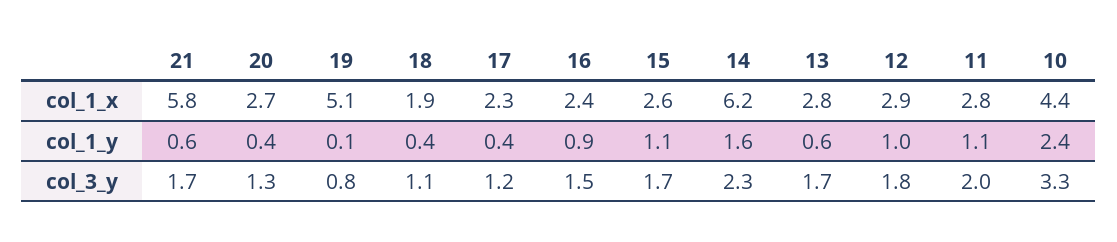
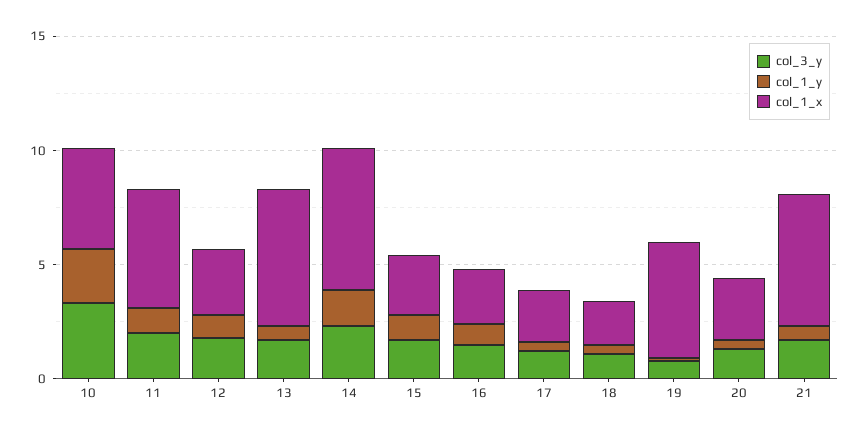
col_1_x, 13: 2.8 -> 6
col_1_x, 11: 2.8 -> 5

